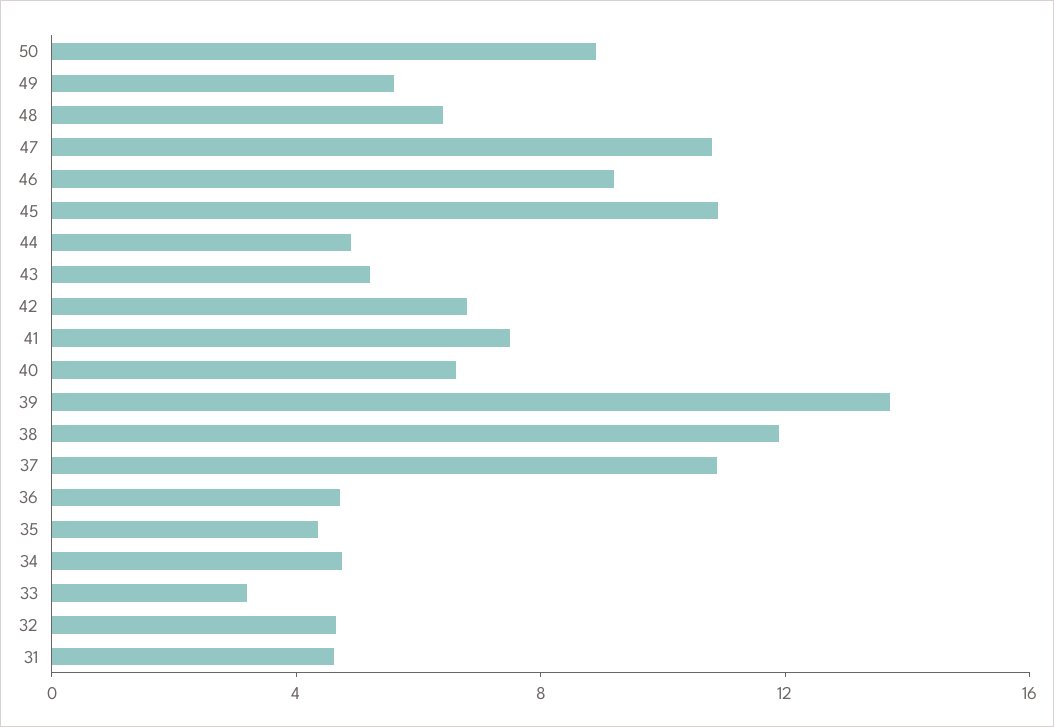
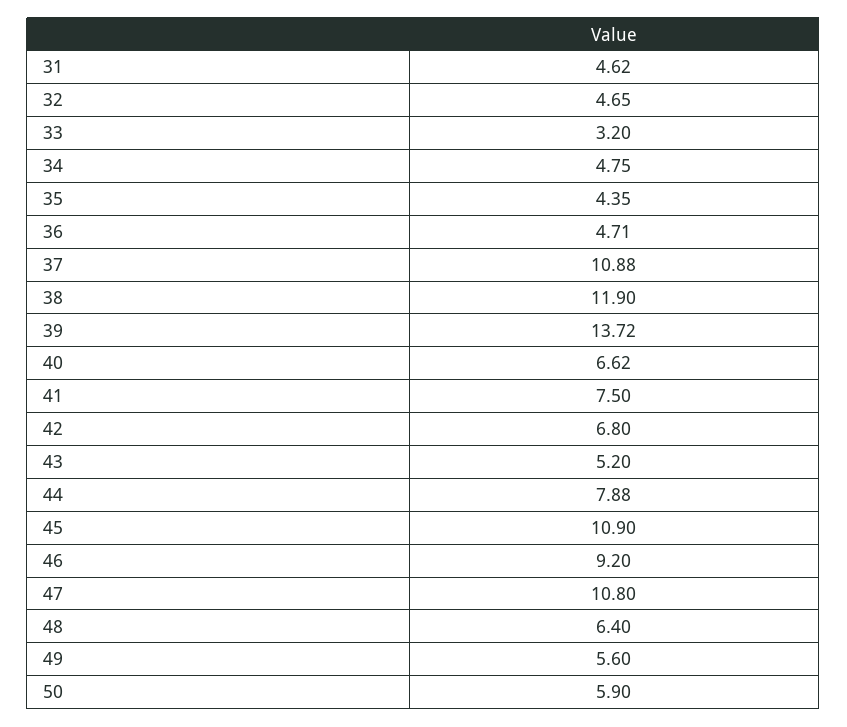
50: 9 -> 5.9
44: 5 -> 7.88

